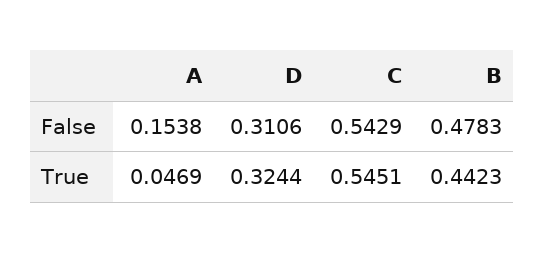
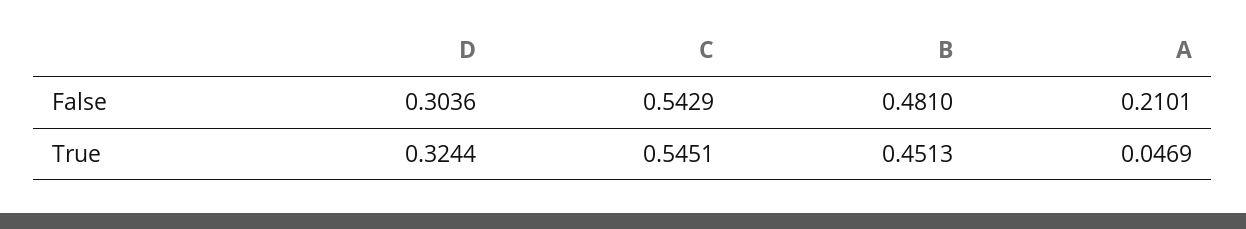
A, False: 0.1538 -> 0.2101
D, False: 0.3106 -> 0.3036
B, False: 0.4783 -> 0.481
B, True: 0.4423 -> 0.4513

